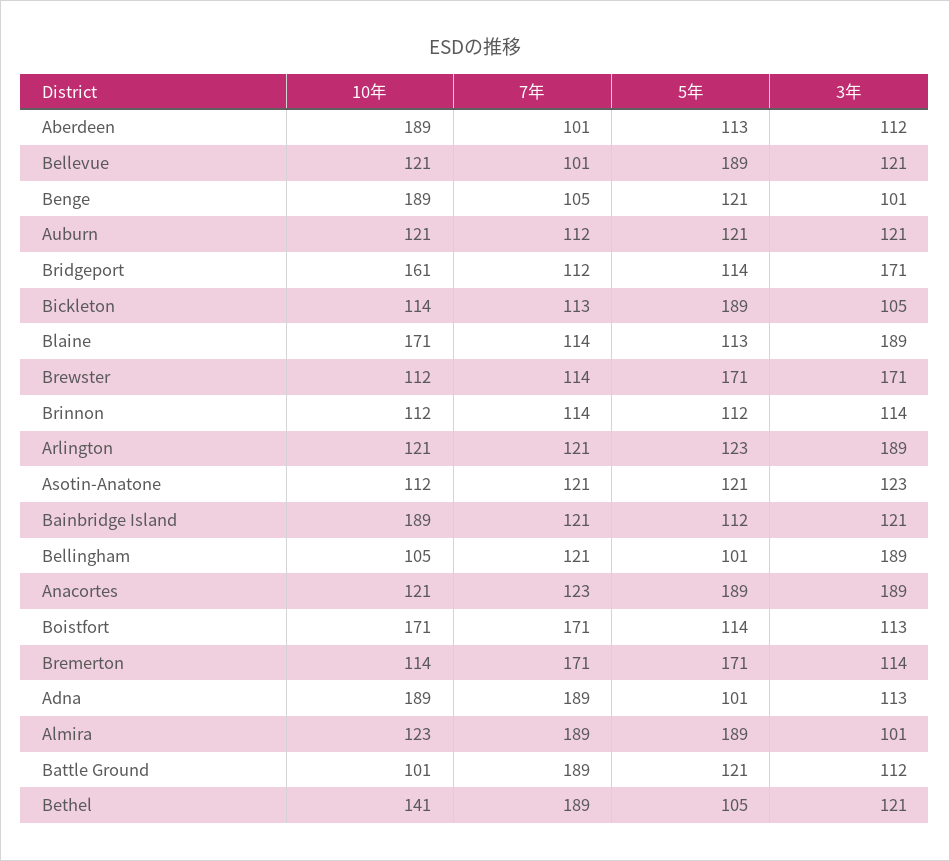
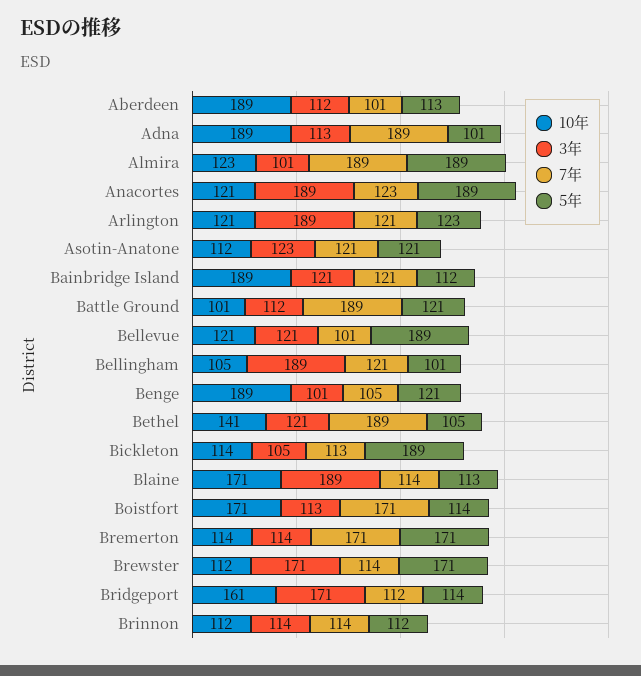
10年, Auburn: 121 -> none
7年, Auburn: 112 -> none
5年, Auburn: 121 -> none
3年, Auburn: 121 -> none

